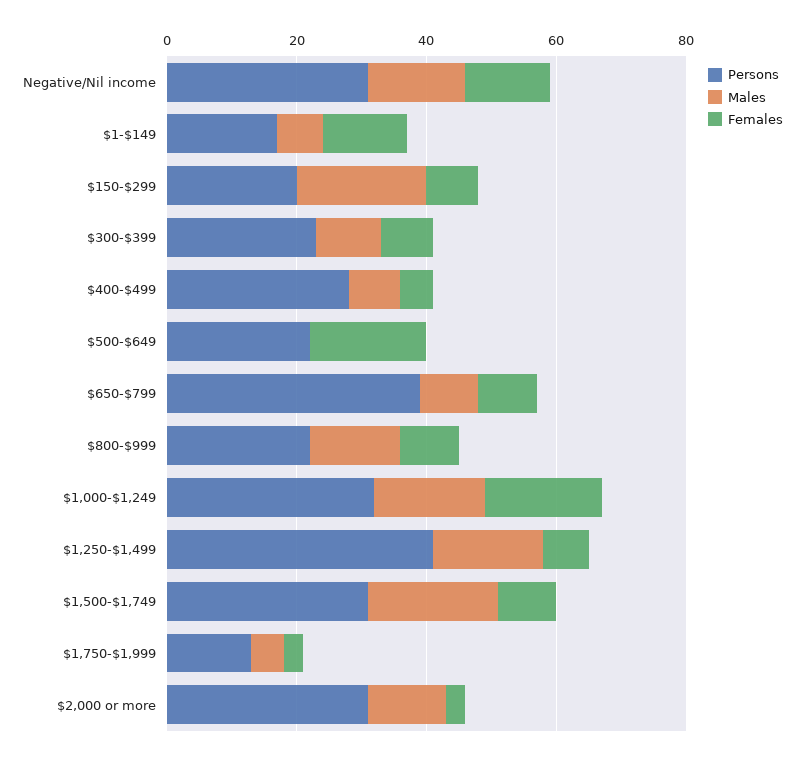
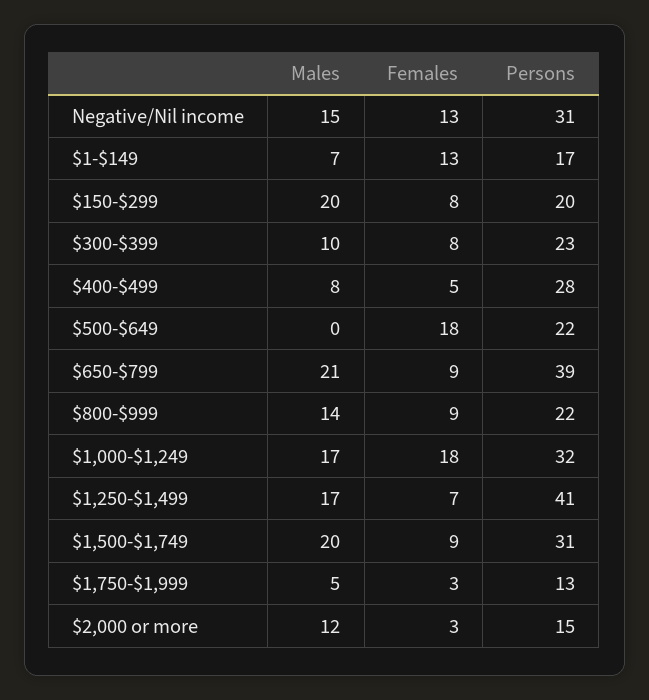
Males, $650-$799: 10 -> 21
Persons, $2,000 or more: 30 -> 15

